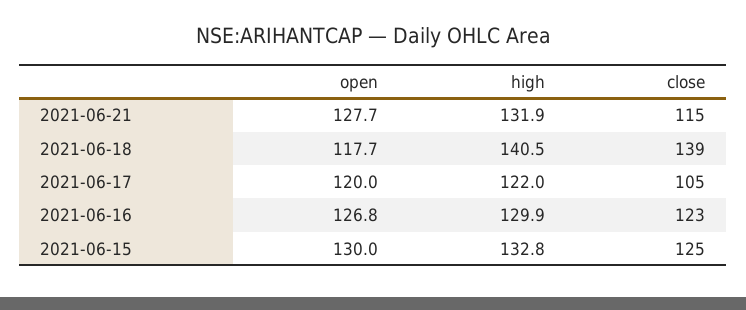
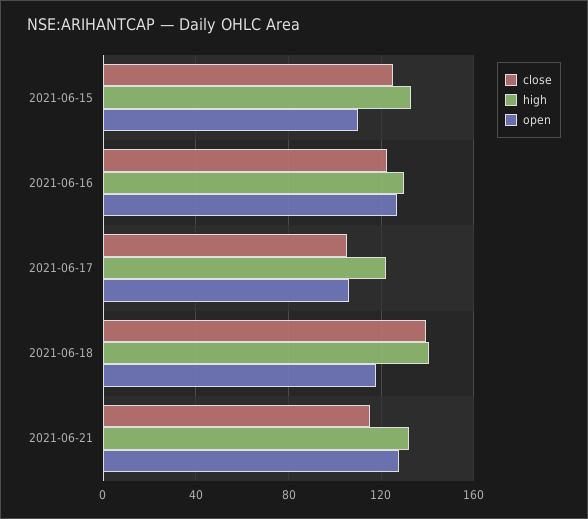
open, 2021-06-17: 120 -> 105
open, 2021-06-15: 130 -> 110

